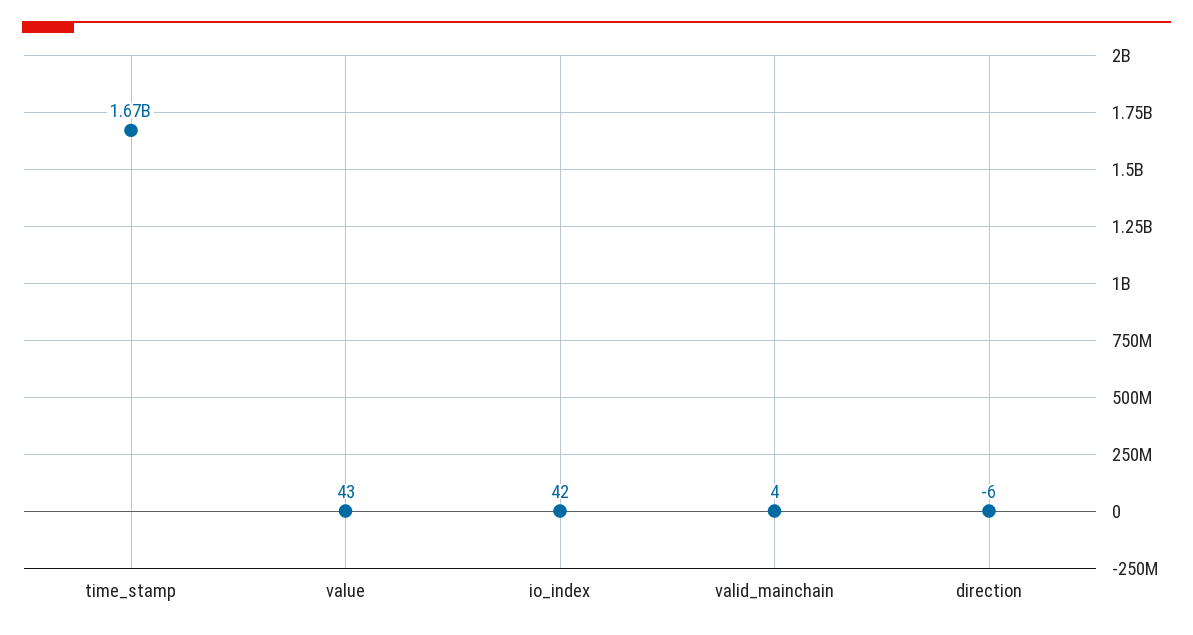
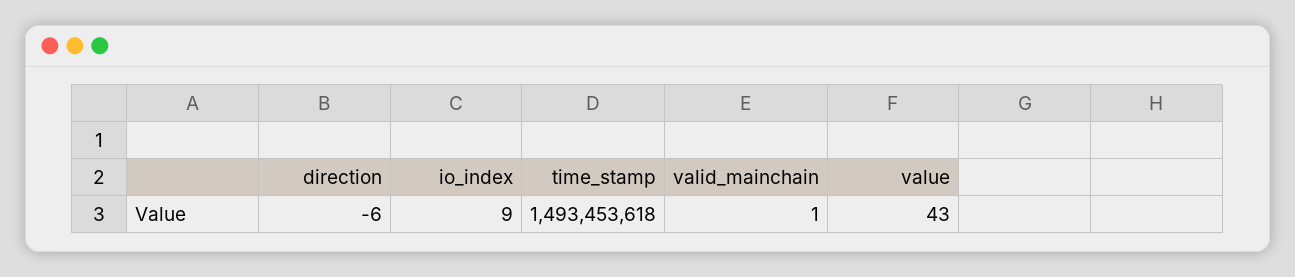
time_stamp: 1670000000 -> 1493453618
io_index: 42 -> 9
valid_mainchain: 4 -> 1

